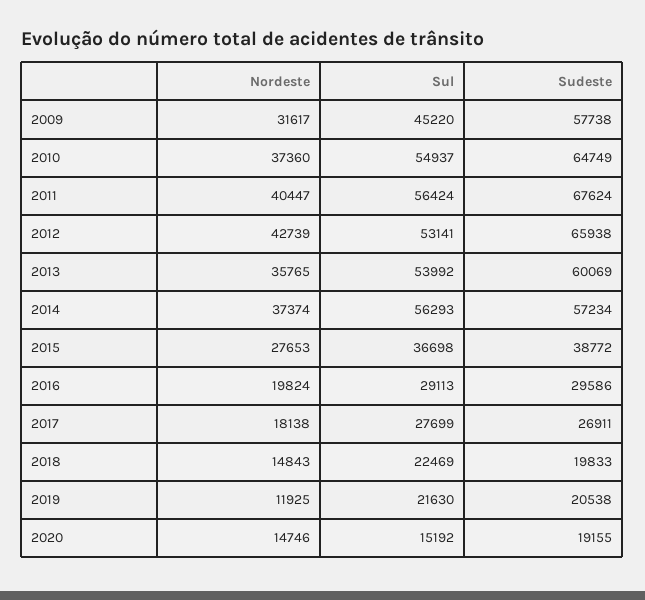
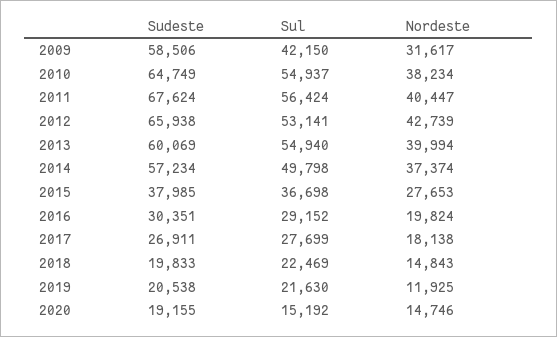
Sul, 2009: 45220 -> 42150
Sudeste, 2009: 57738 -> 58506
Nordeste, 2010: 37360 -> 38234
Nordeste, 2013: 35765 -> 39994
Sul, 2013: 53992 -> 54940
Sul, 2014: 56293 -> 49798
Sudeste, 2015: 38772 -> 37985
Sul, 2016: 29113 -> 29152
Sudeste, 2016: 29586 -> 30351

